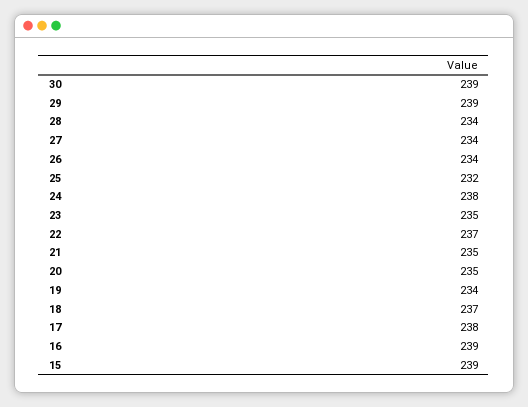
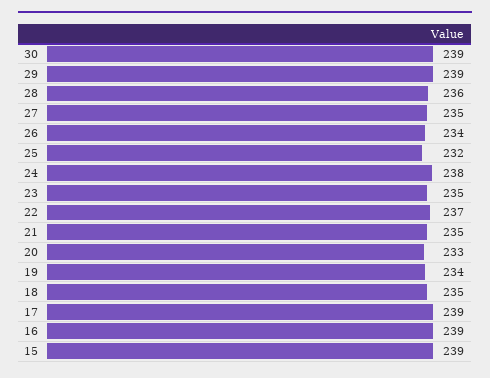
28: 234 -> 236
27: 234 -> 235
20: 235 -> 233
18: 237 -> 235
17: 238 -> 239

